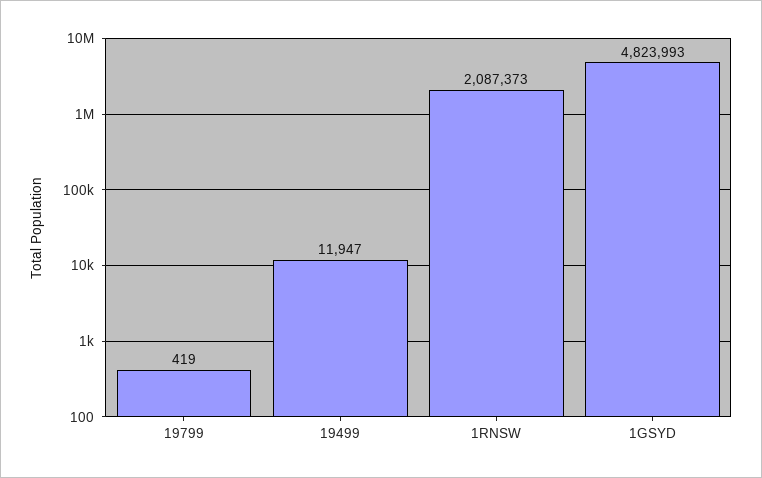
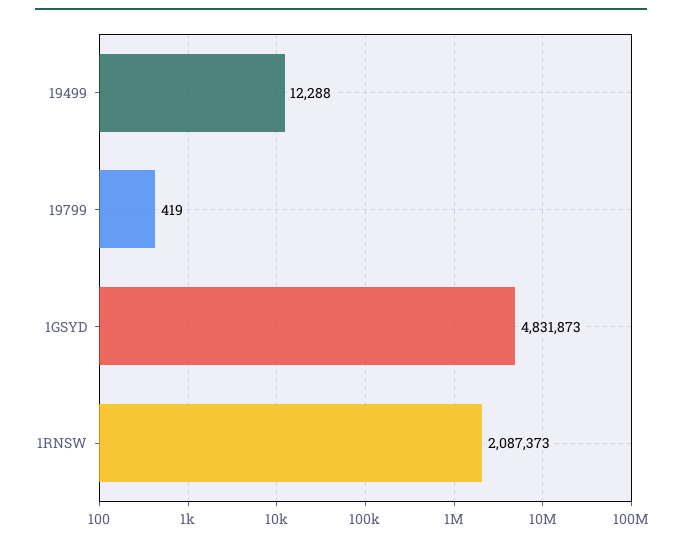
19499: 11947 -> 12288
1GSYD: 4823993 -> 4831873

